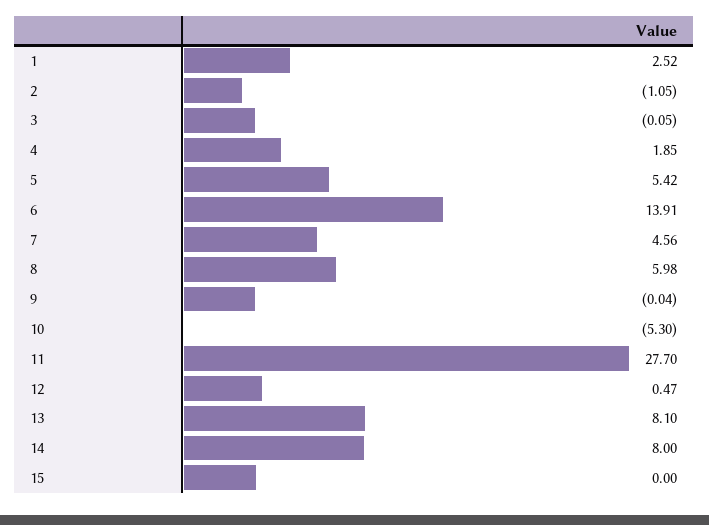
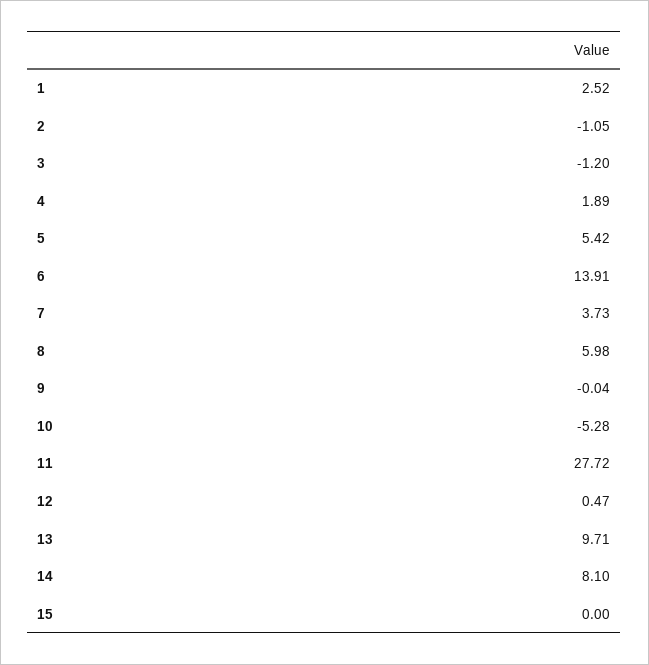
3: -0.05 -> -1.2
4: 1.85 -> 1.89
7: 4.56 -> 3.73
10: -5.3 -> -5.28
11: 27.7 -> 27.72
13: 8.1 -> 9.71
14: 8 -> 8.1

